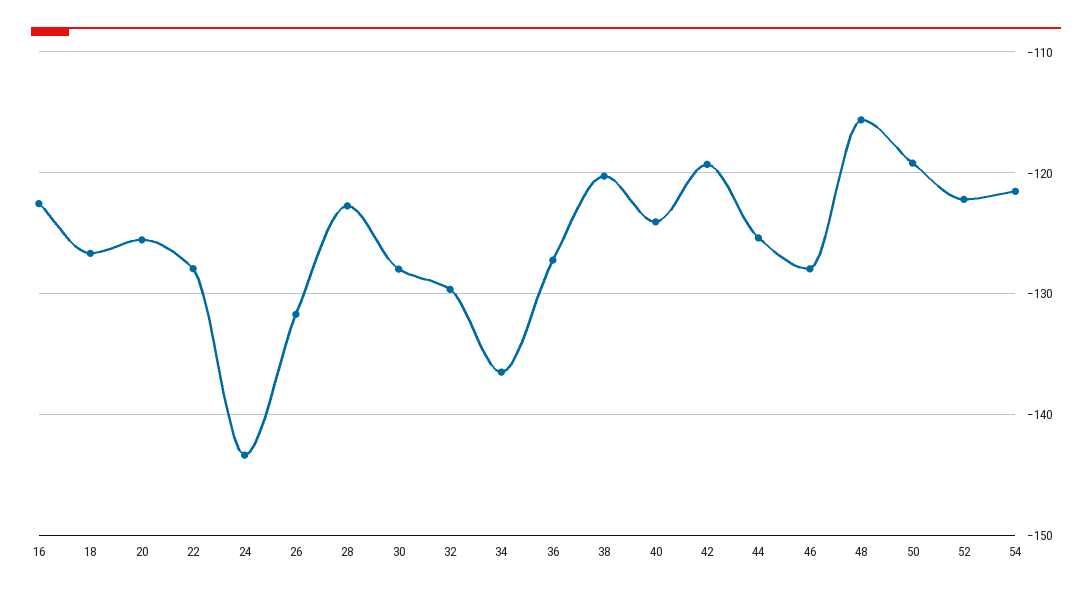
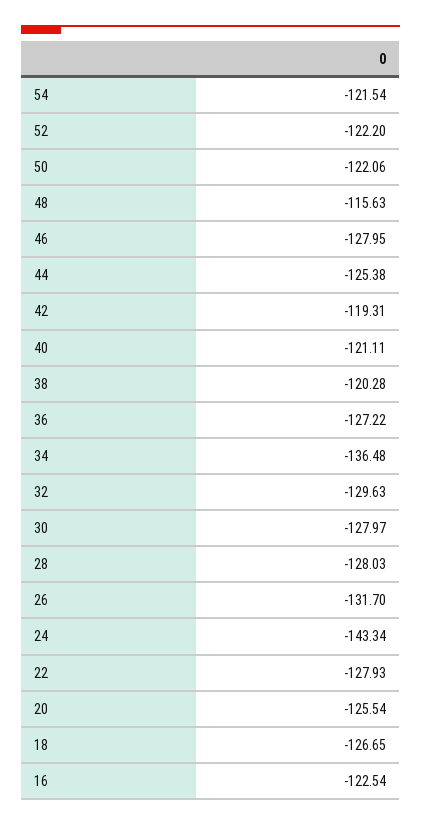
28: -123 -> -128.03
40: -124 -> -121.11
50: -119 -> -122.06

